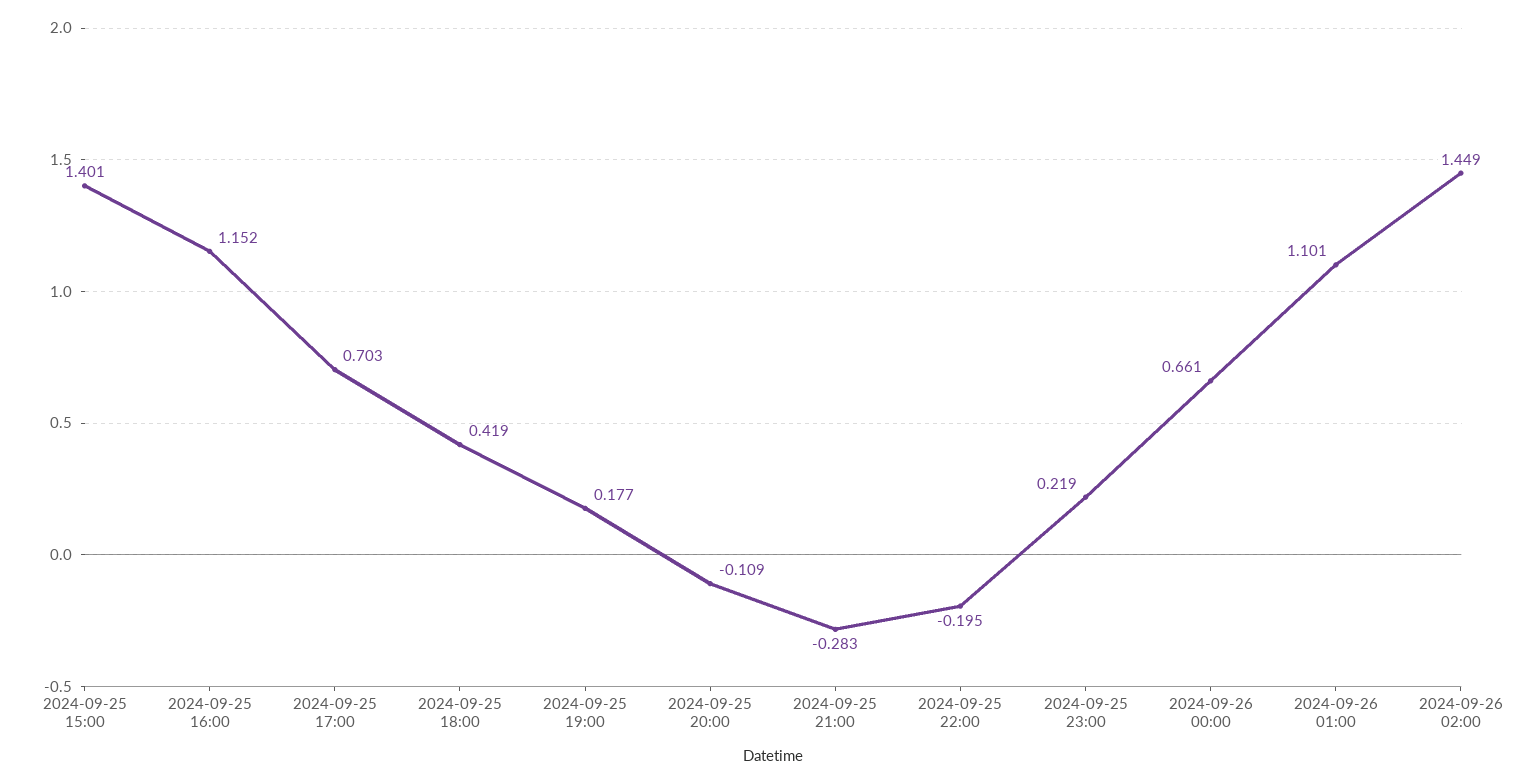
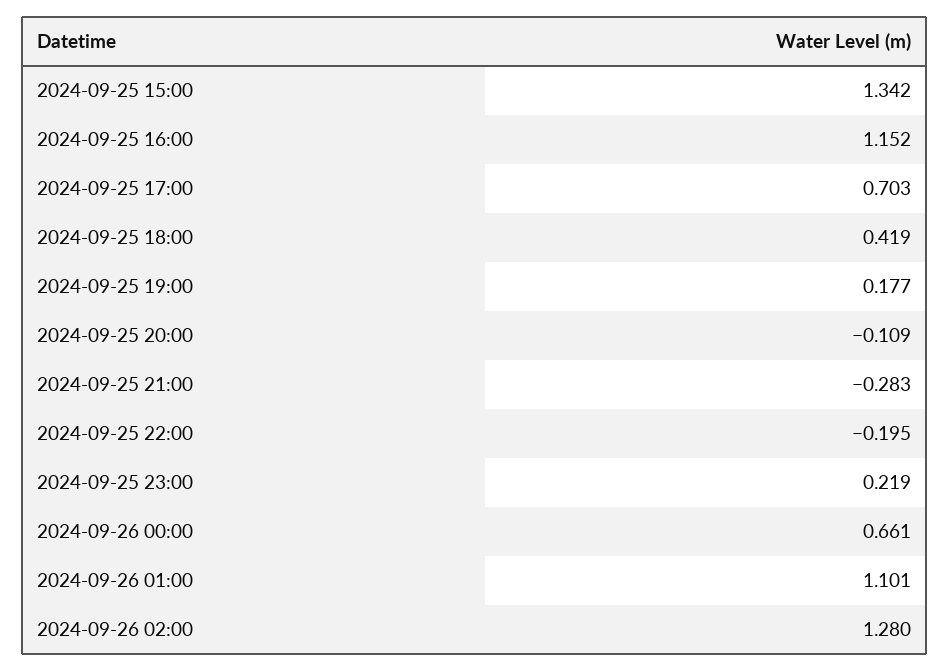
2024-09-25 15:00: 1.401 -> 1.342
2024-09-26 02:00: 1.449 -> 1.28

